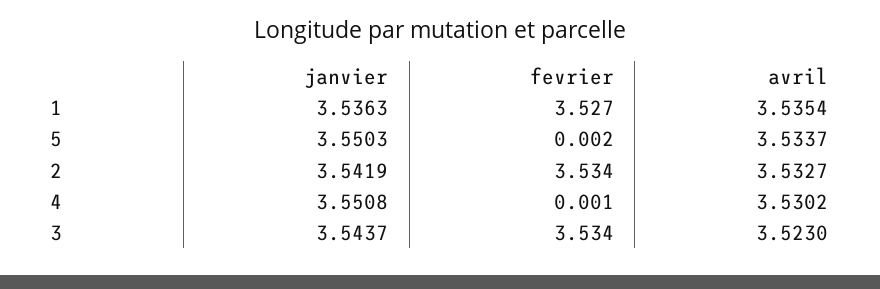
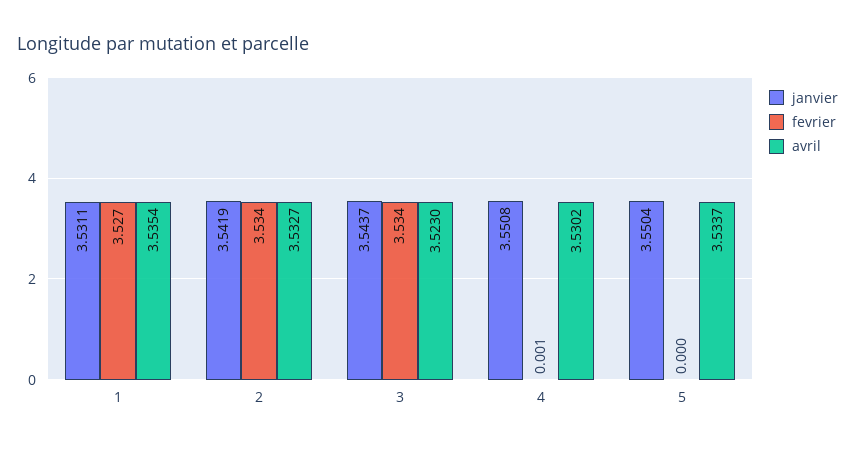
janvier, 1: 3.5363 -> 3.5311
janvier, 5: 3.5503 -> 3.5504
fevrier, 5: 0.002 -> 0

